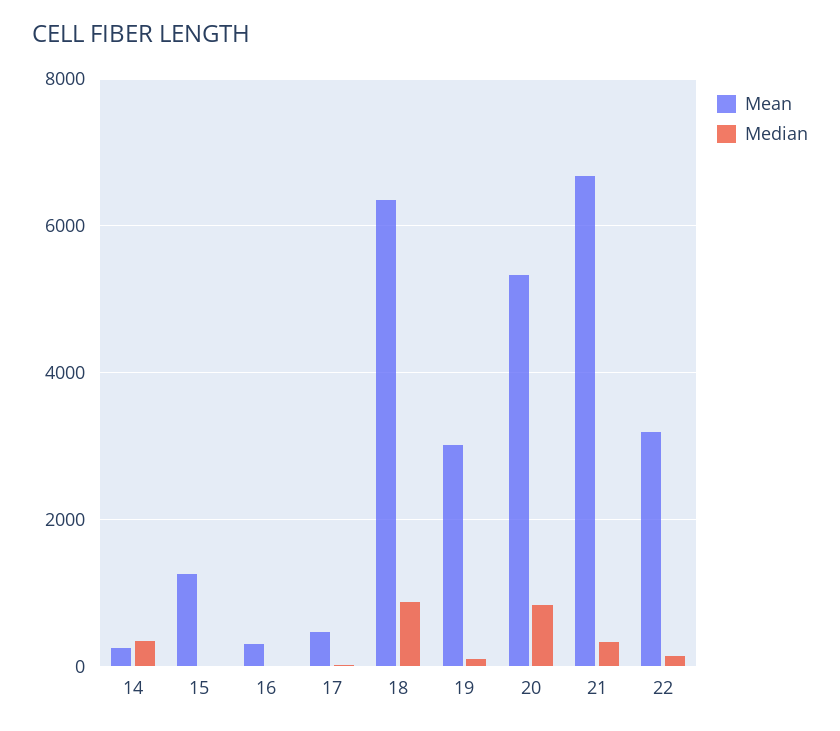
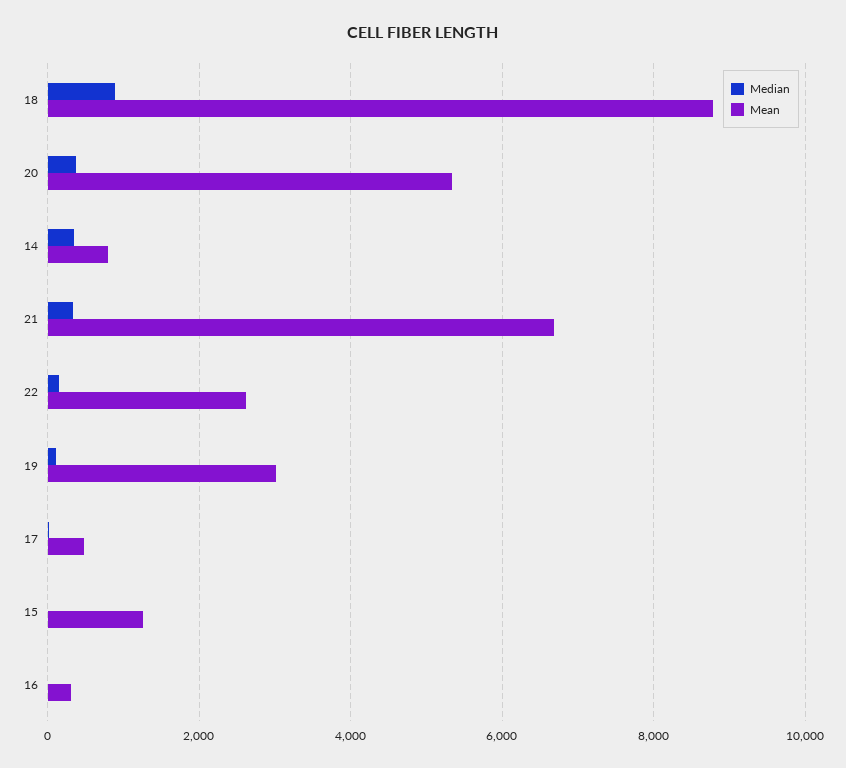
Mean, 14: 200 -> 800
Mean, 18: 6400 -> 8800
Median, 20: 800 -> 400
Mean, 22: 3200 -> 2600

